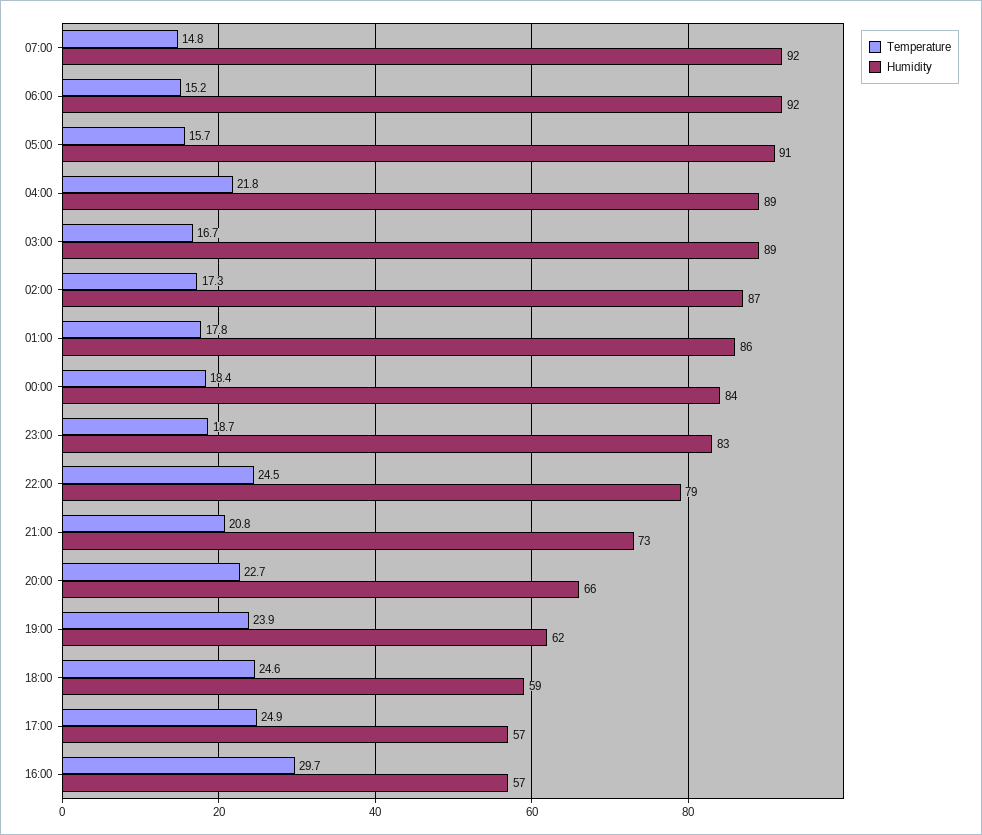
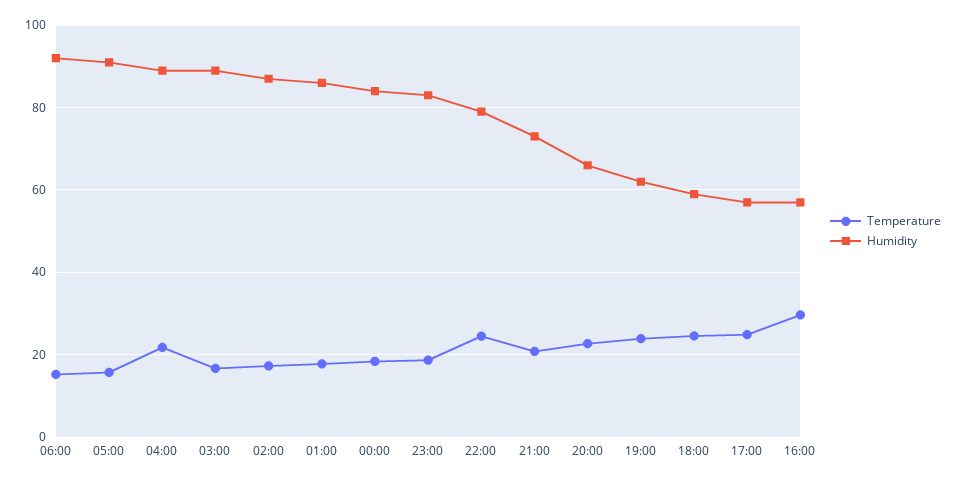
Temperature, 07:00: 14.8 -> none
Humidity, 07:00: 92 -> none

